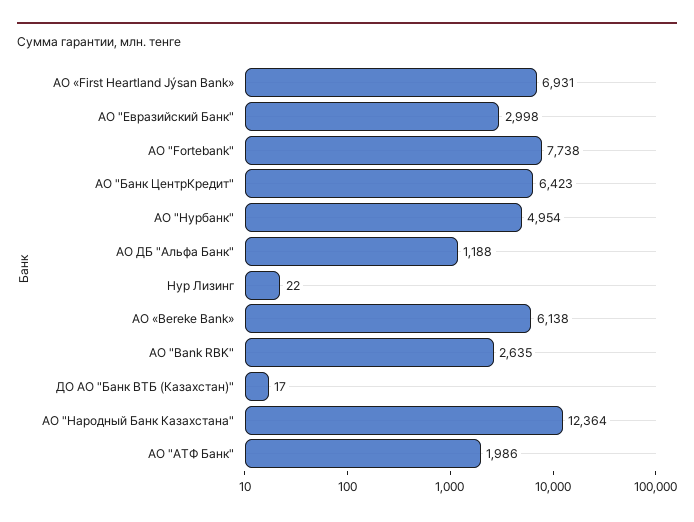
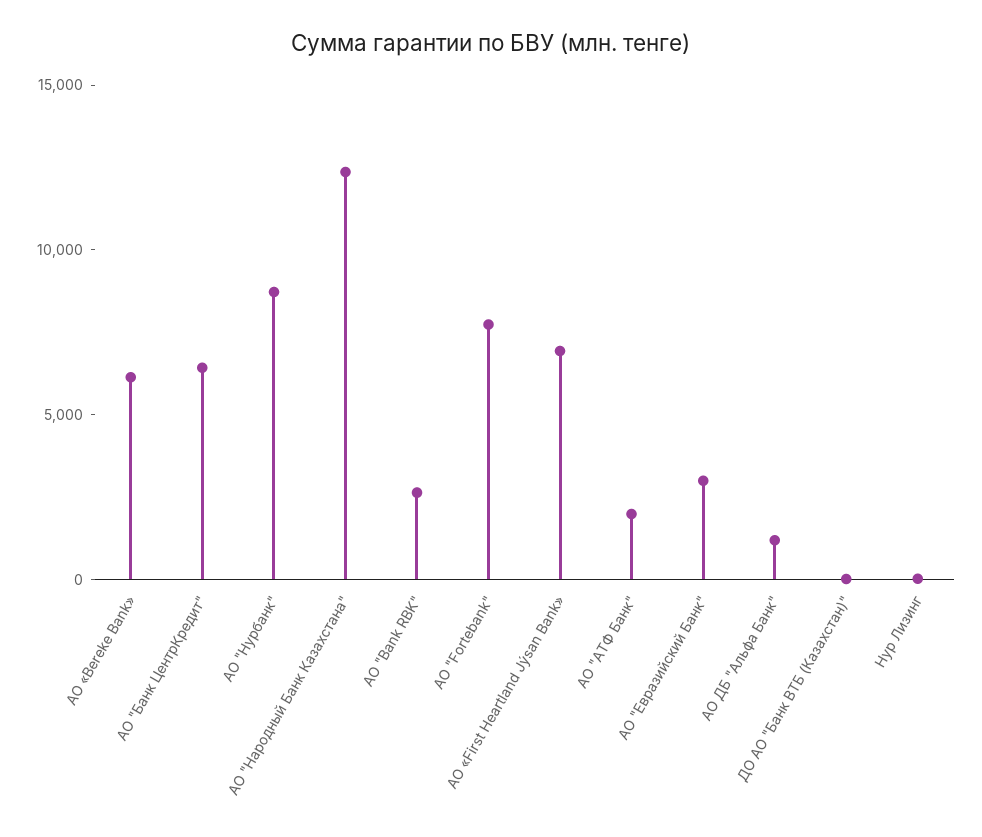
АО "Нурбанк": 4954 -> 9000

